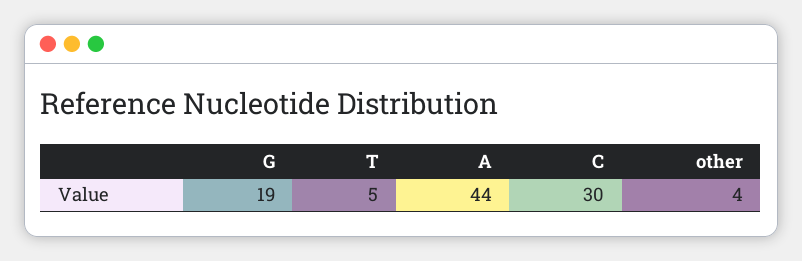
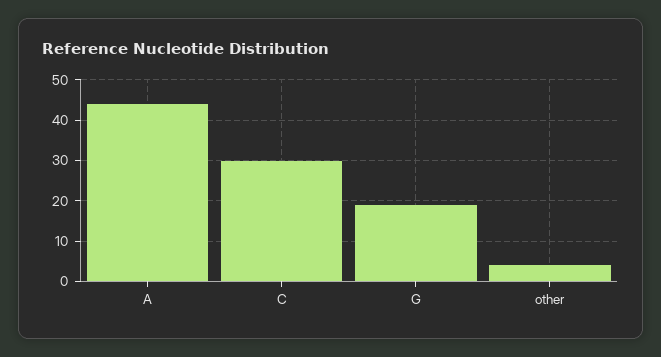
T: 5 -> none

